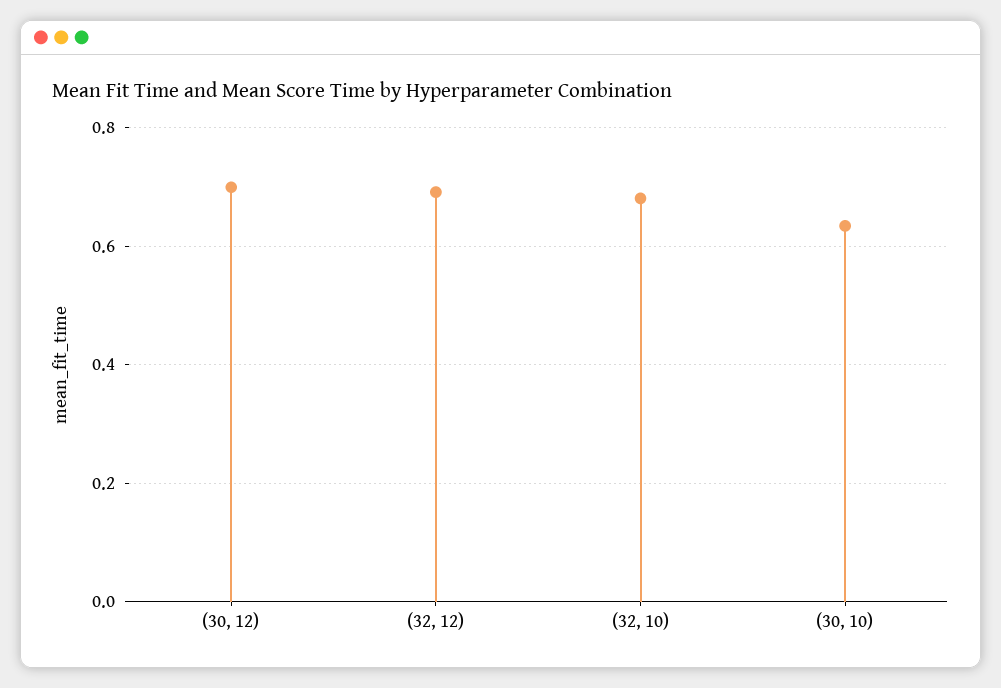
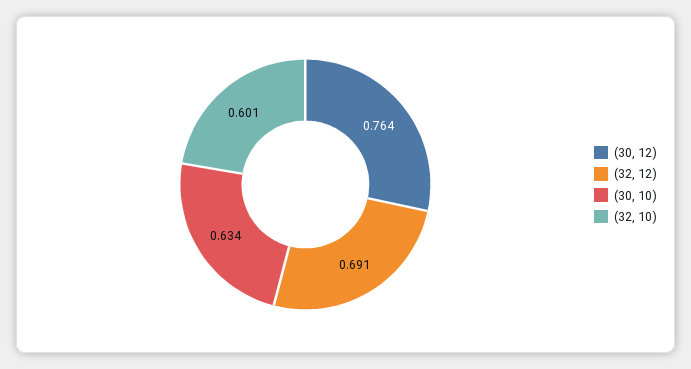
(30, 12): 0.7 -> 0.764
(32, 10): 0.68 -> 0.601

